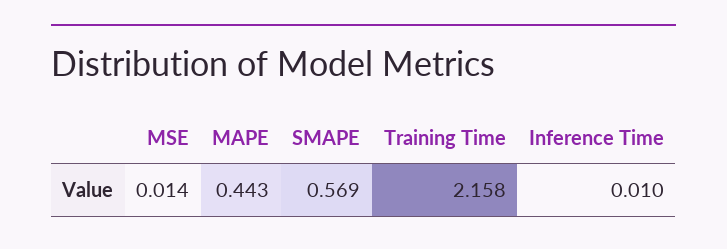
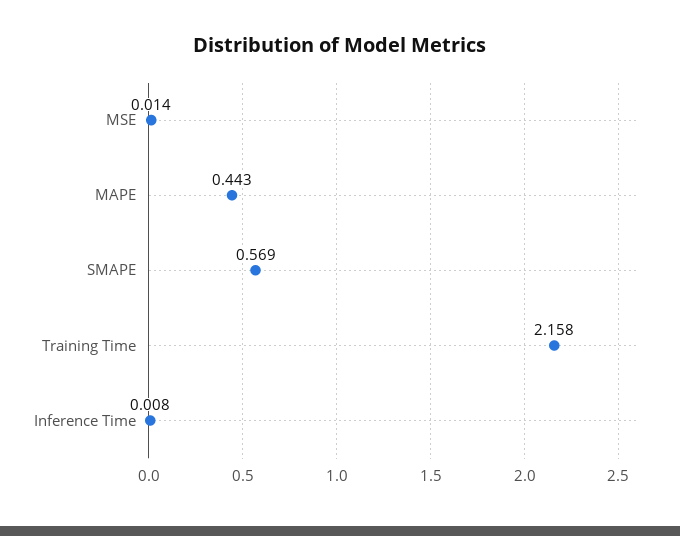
Inference Time: 0.01 -> 0.008

